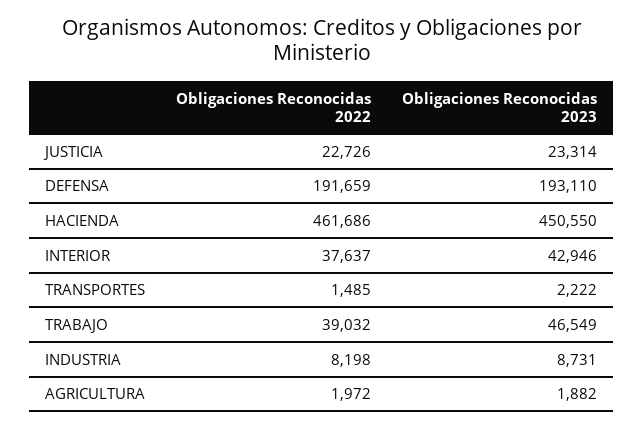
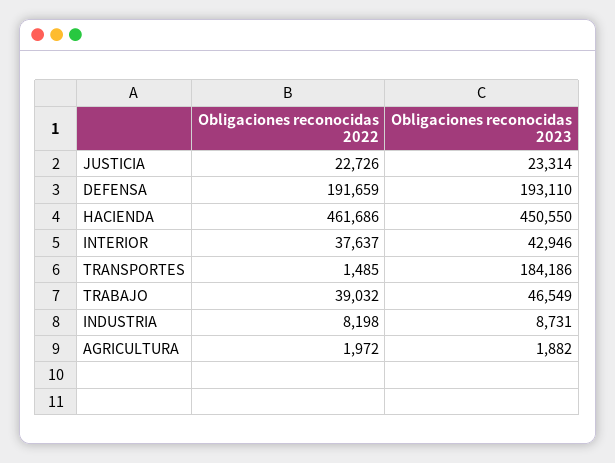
Obligaciones Reconocidas 2023, TRANSPORTES: 2222 -> 184186

